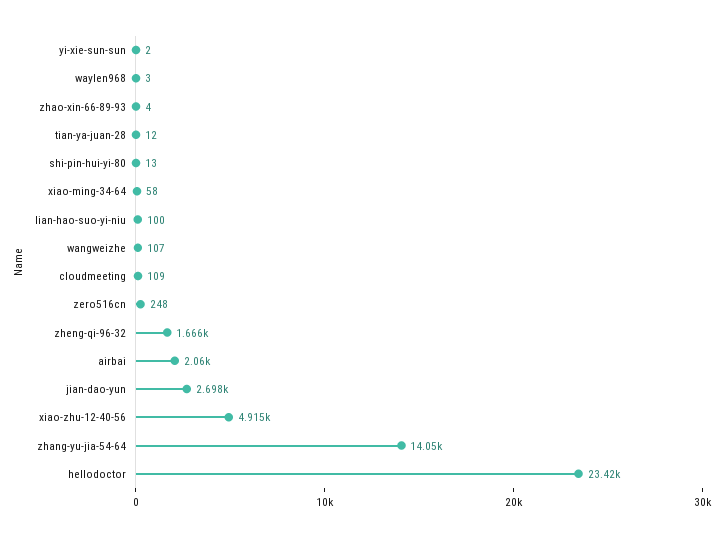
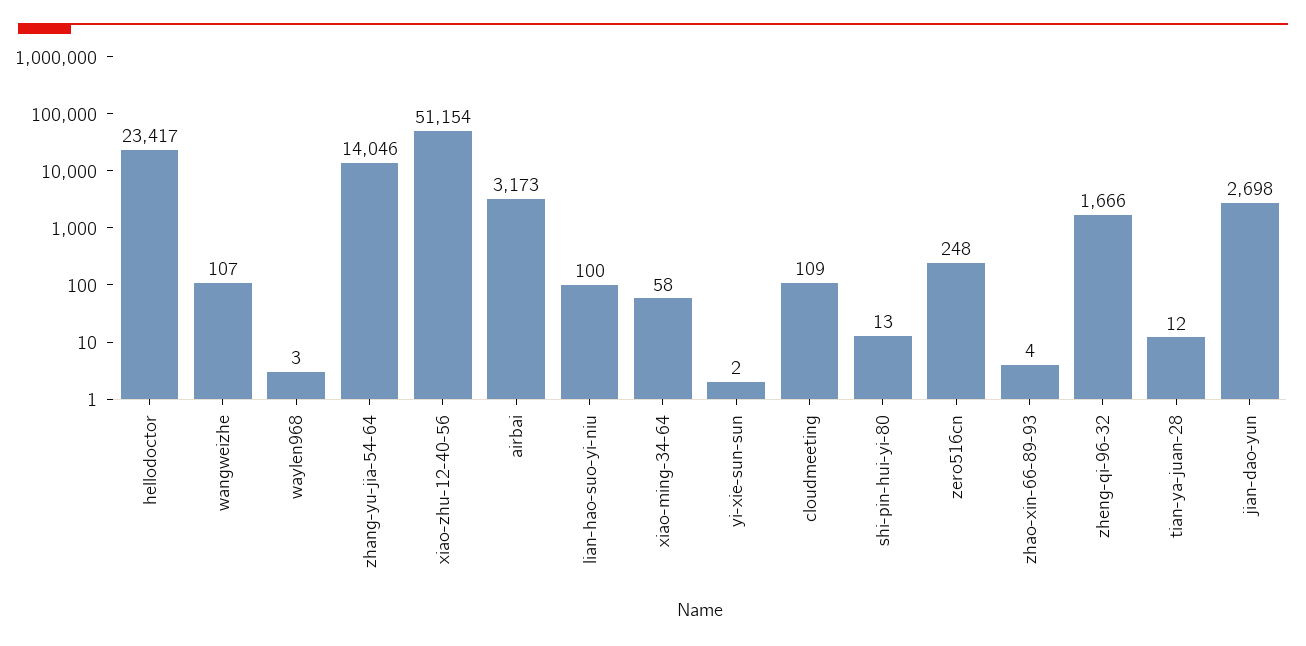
airbai: 2060 -> 3173
xiao-zhu-12-40-56: 4915 -> 51154

